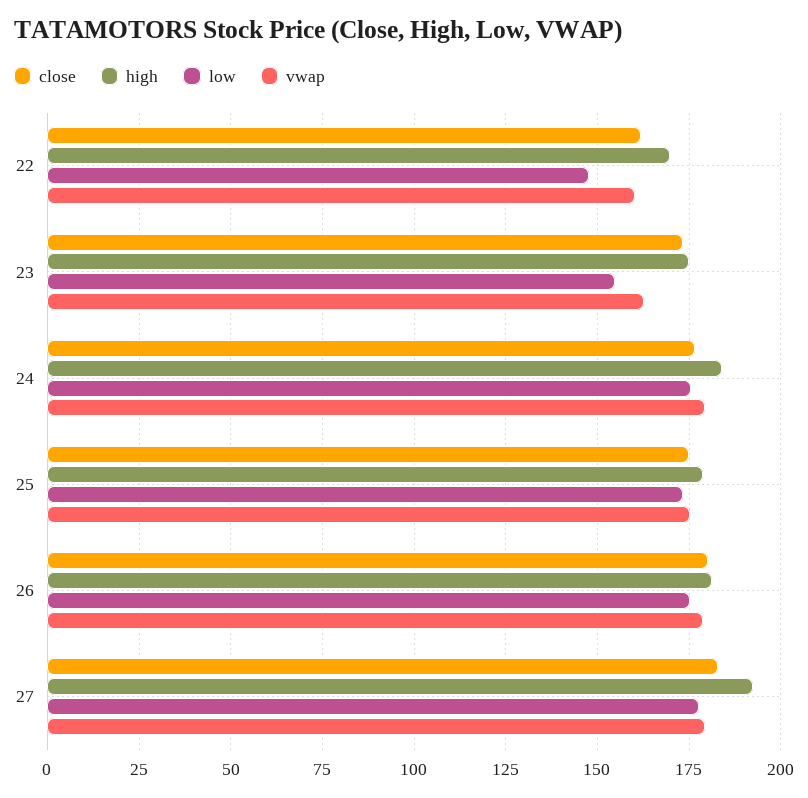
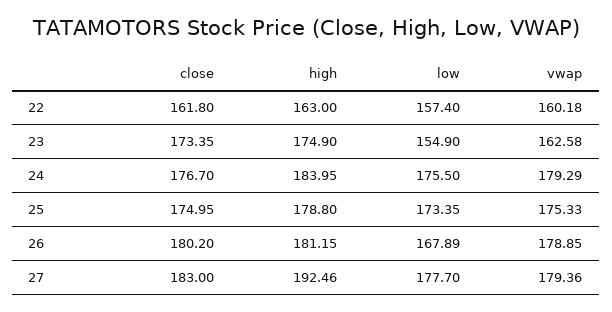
high, 22: 170 -> 163
low, 22: 147.5 -> 157.4
low, 26: 175 -> 167.89

